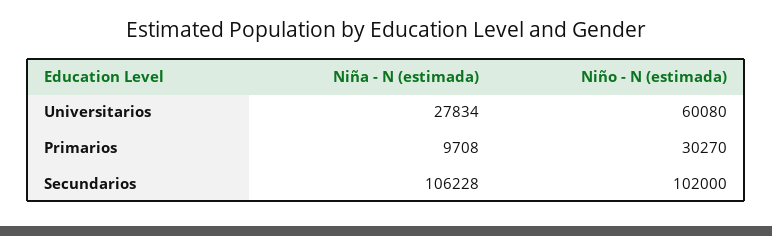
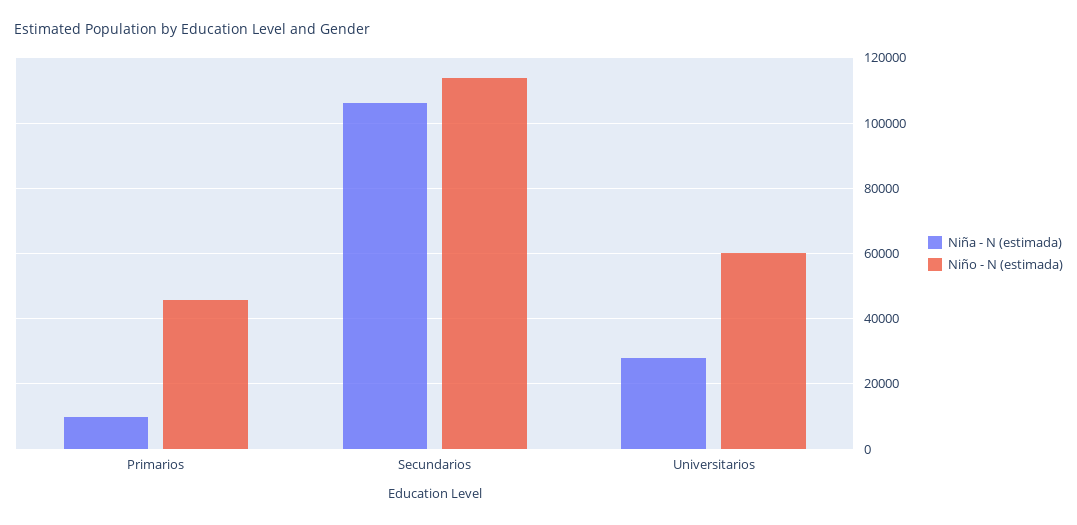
Niño - N (estimada), Primarios: 30270 -> 46000
Niño - N (estimada), Secundarios: 102000 -> 114000

